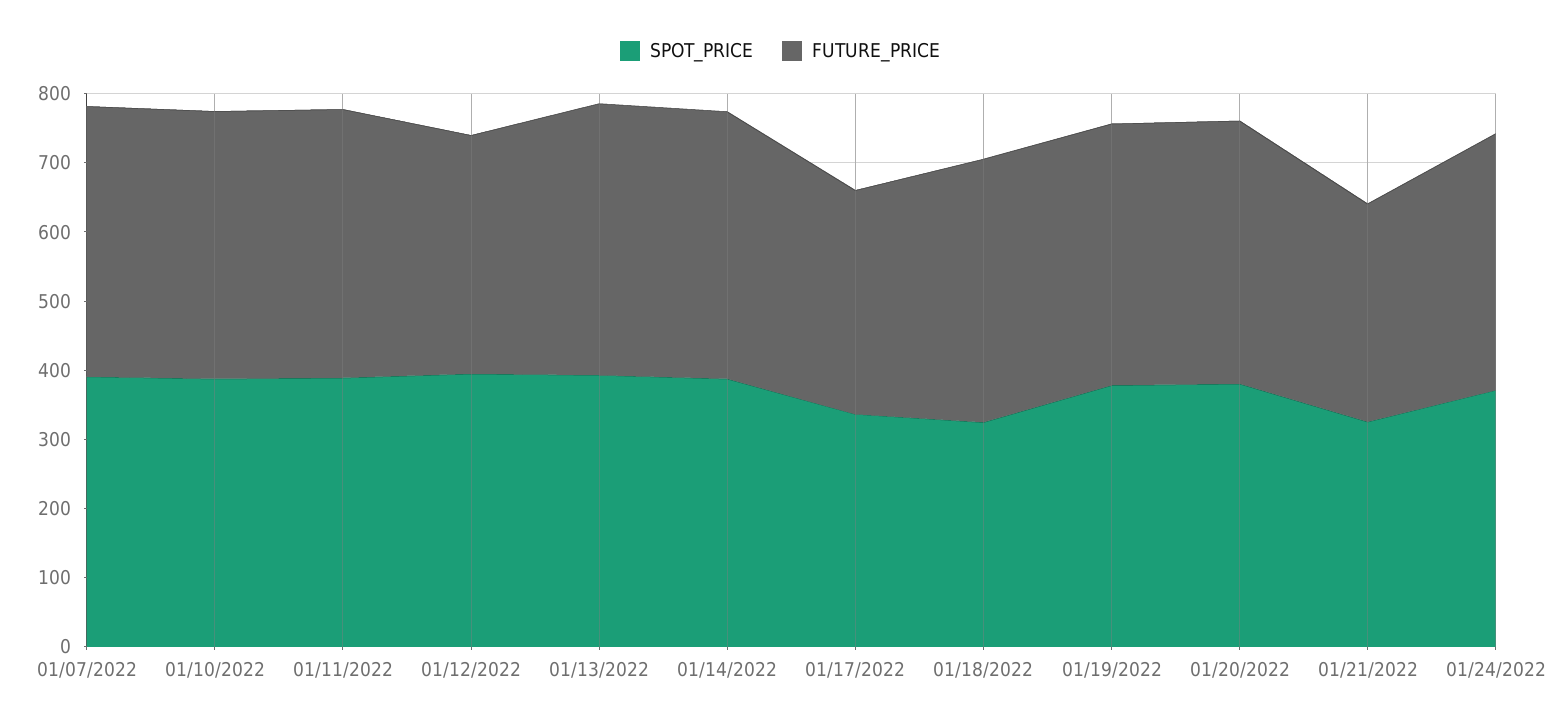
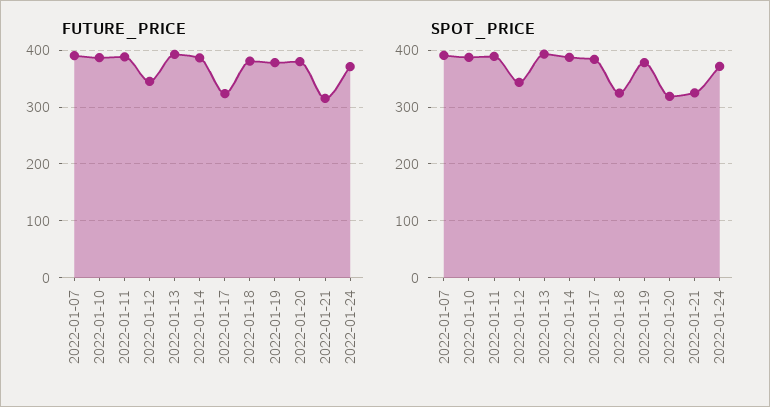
SPOT_PRICE, 01/12/2022: 400 -> 340
SPOT_PRICE, 01/17/2022: 340 -> 380
SPOT_PRICE, 01/20/2022: 380 -> 320

